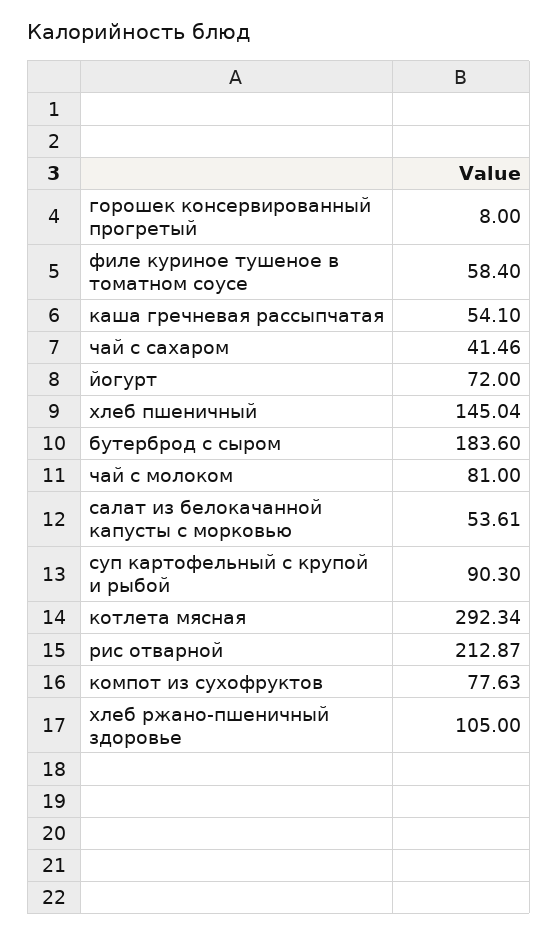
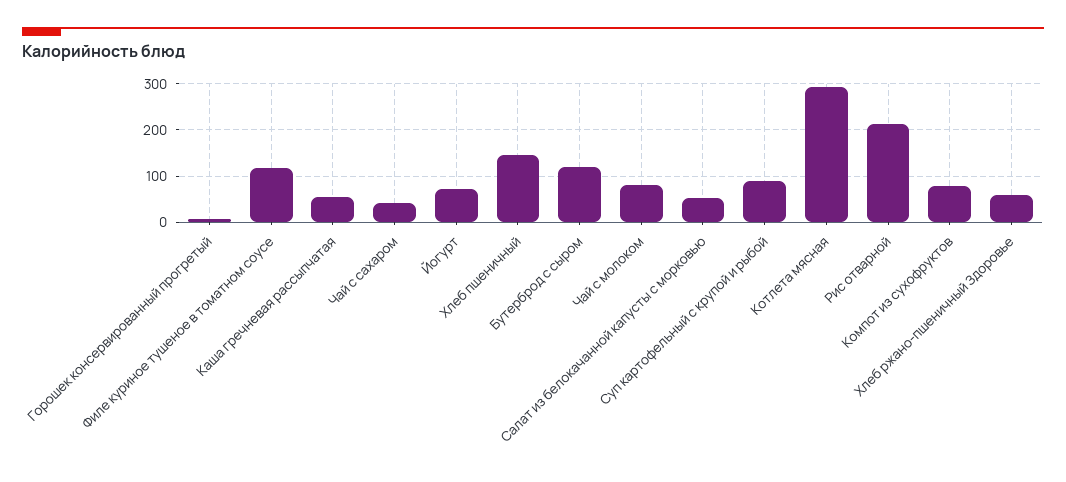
филе куриное тушеное в томатном соусе: 58.4 -> 120
бутерброд с сыром: 183.6 -> 120
хлеб ржано-пшеничный здоровье: 105 -> 60

